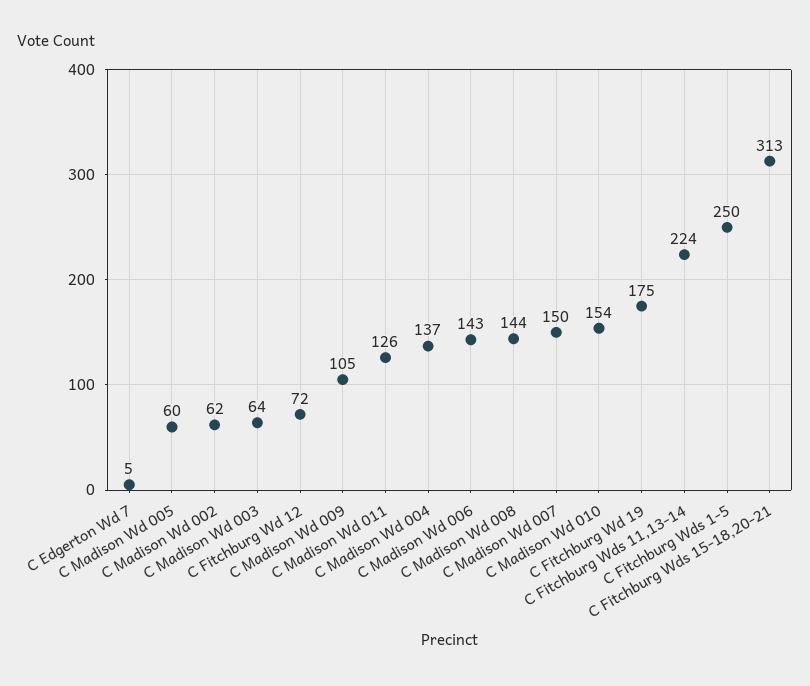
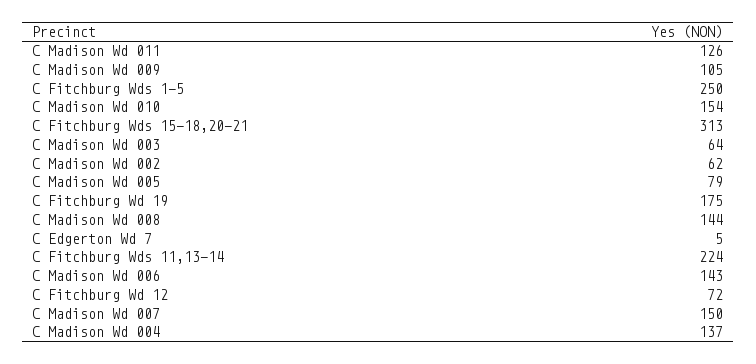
C Madison Wd 005: 60 -> 79

